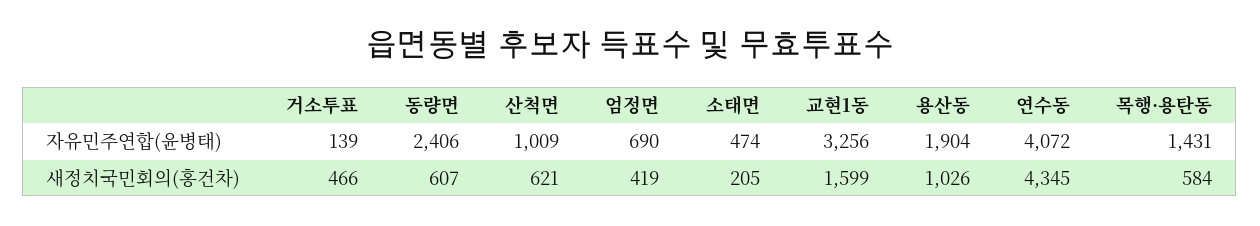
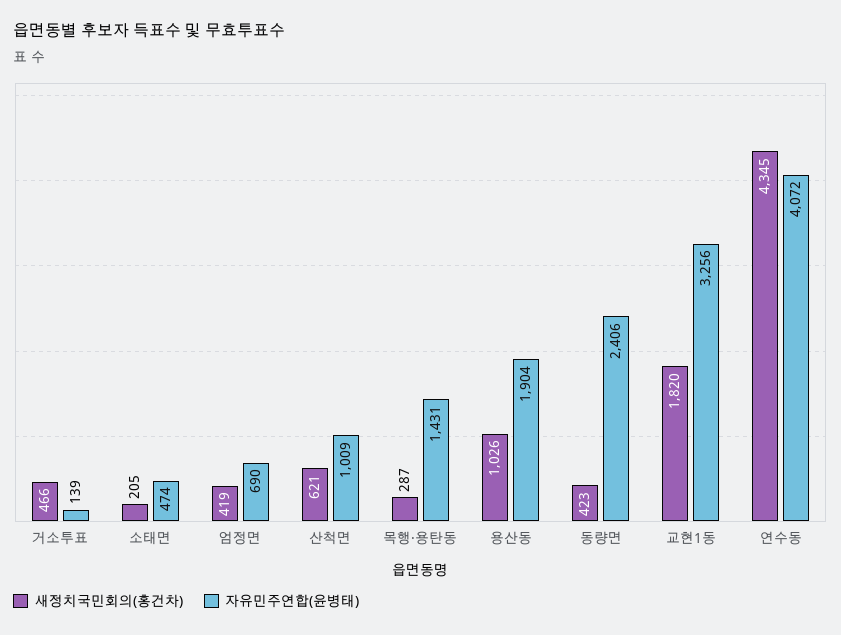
새정치국민회의(홍건차), 동량면: 607 -> 423
새정치국민회의(홍건차), 교현1동: 1599 -> 1820
새정치국민회의(홍건차), 목행·용탄동: 584 -> 287

